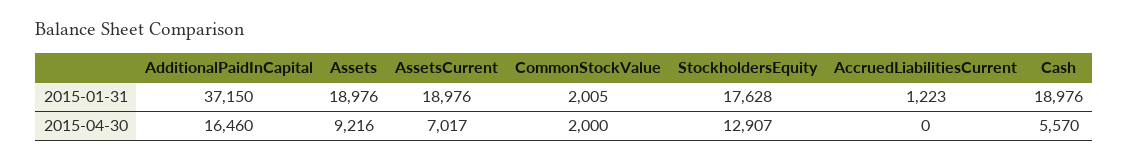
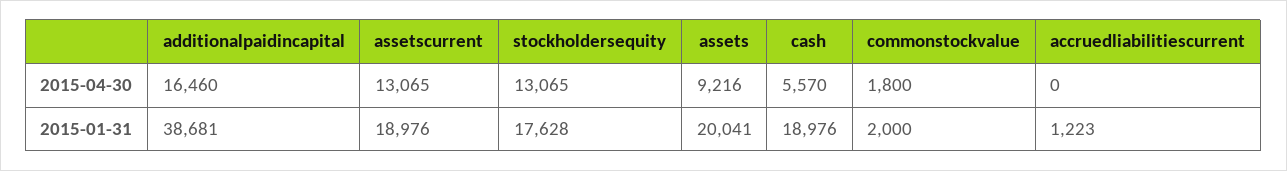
AdditionalPaidInCapital, 2015-01-31: 37150 -> 38681
Assets, 2015-01-31: 18976 -> 20041
CommonStockValue, 2015-01-31: 2005 -> 2000
AssetsCurrent, 2015-04-30: 7017 -> 13065
CommonStockValue, 2015-04-30: 2000 -> 1800
StockholdersEquity, 2015-04-30: 12907 -> 13065

